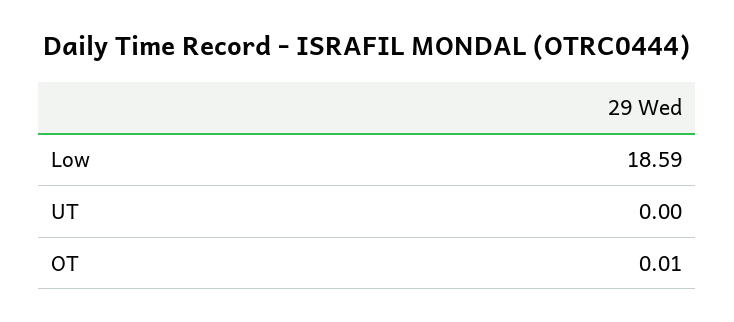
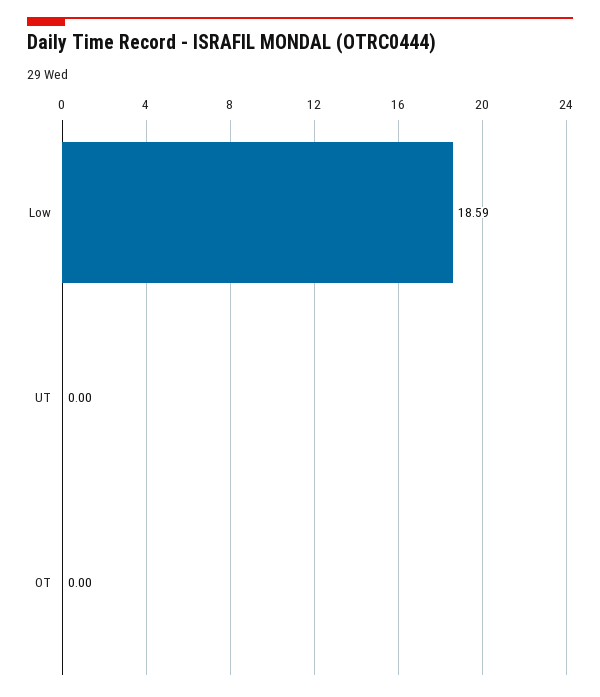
OT: 0.01 -> 0

